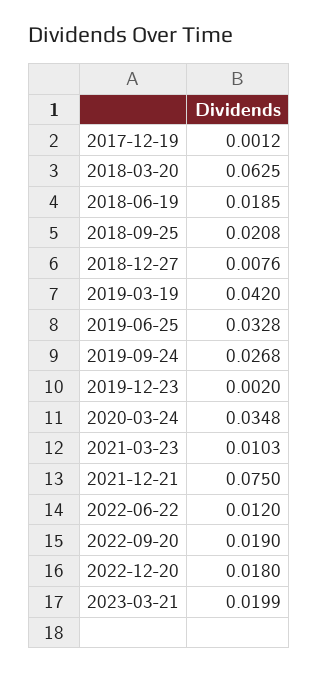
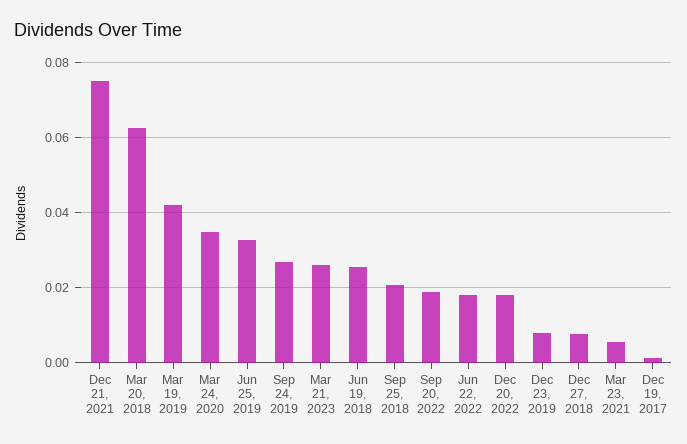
2018-06-19: 0.0185 -> 0.026
2019-12-23: 0.002 -> 0.008
2021-03-23: 0.0103 -> 0.006
2022-06-22: 0.012 -> 0.018
2023-03-21: 0.0199 -> 0.026

